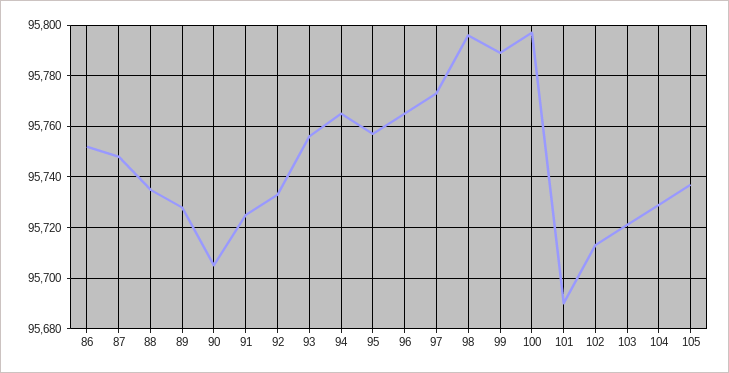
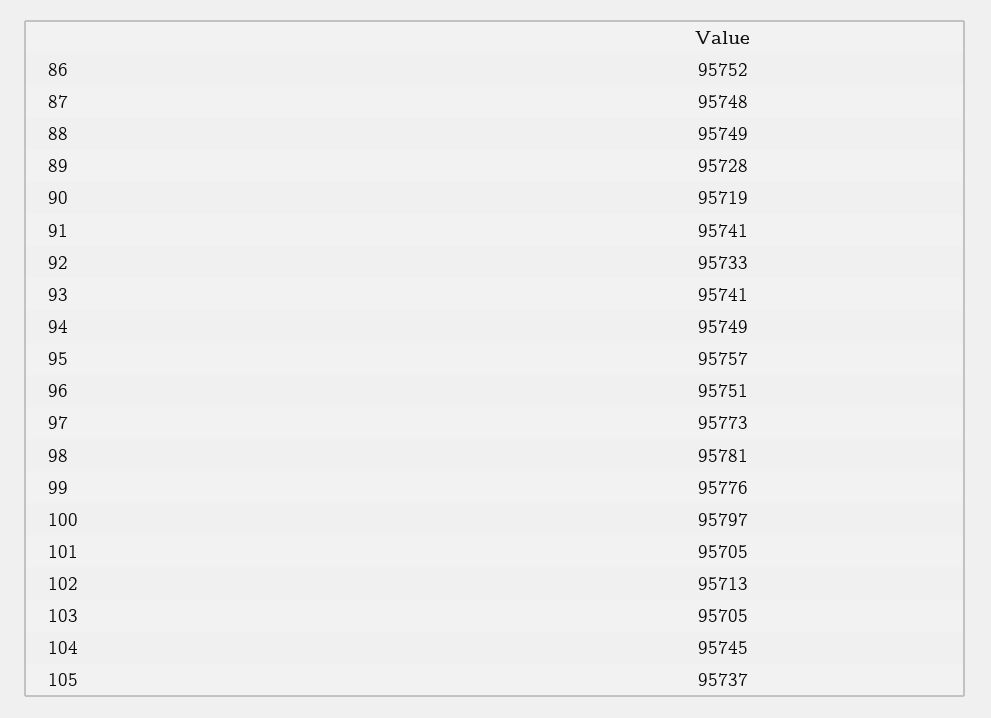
88: 95735 -> 95749
90: 95705 -> 95719
91: 95725 -> 95741
93: 95755 -> 95741
94: 95765 -> 95749
96: 95765 -> 95751
98: 95795 -> 95781
99: 95790 -> 95776
101: 95690 -> 95705
103: 95720 -> 95705
104: 95730 -> 95745

